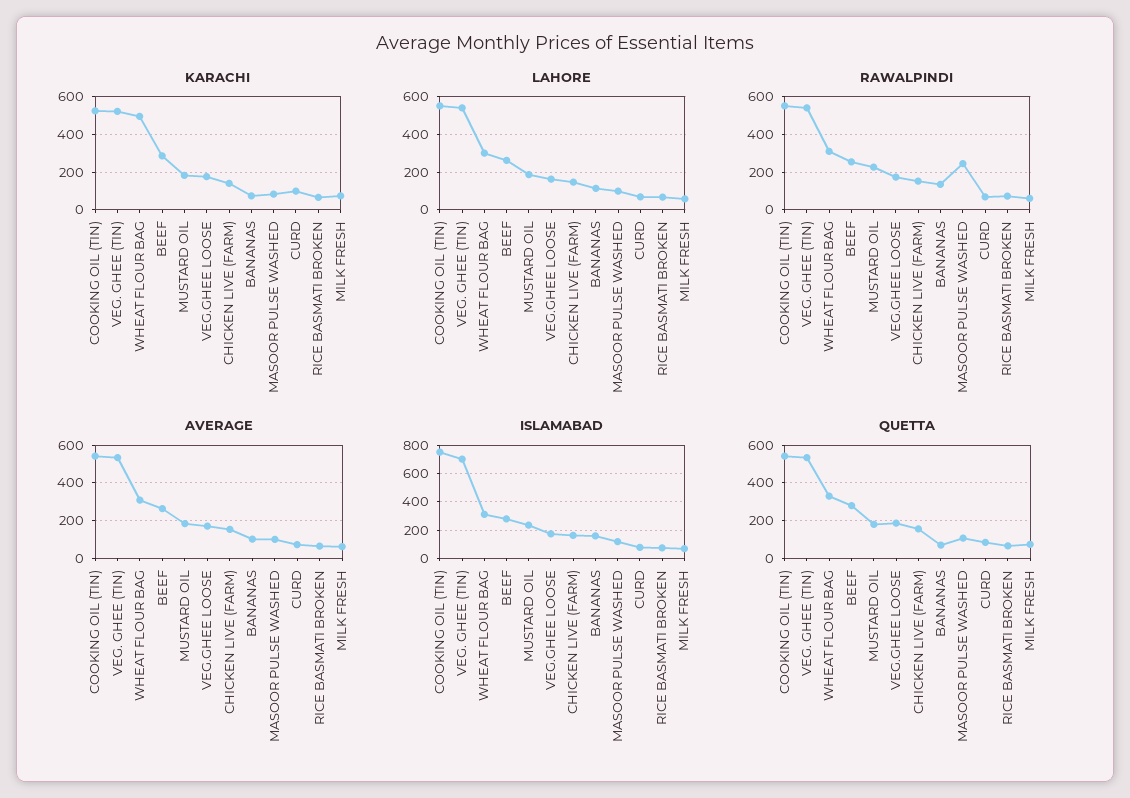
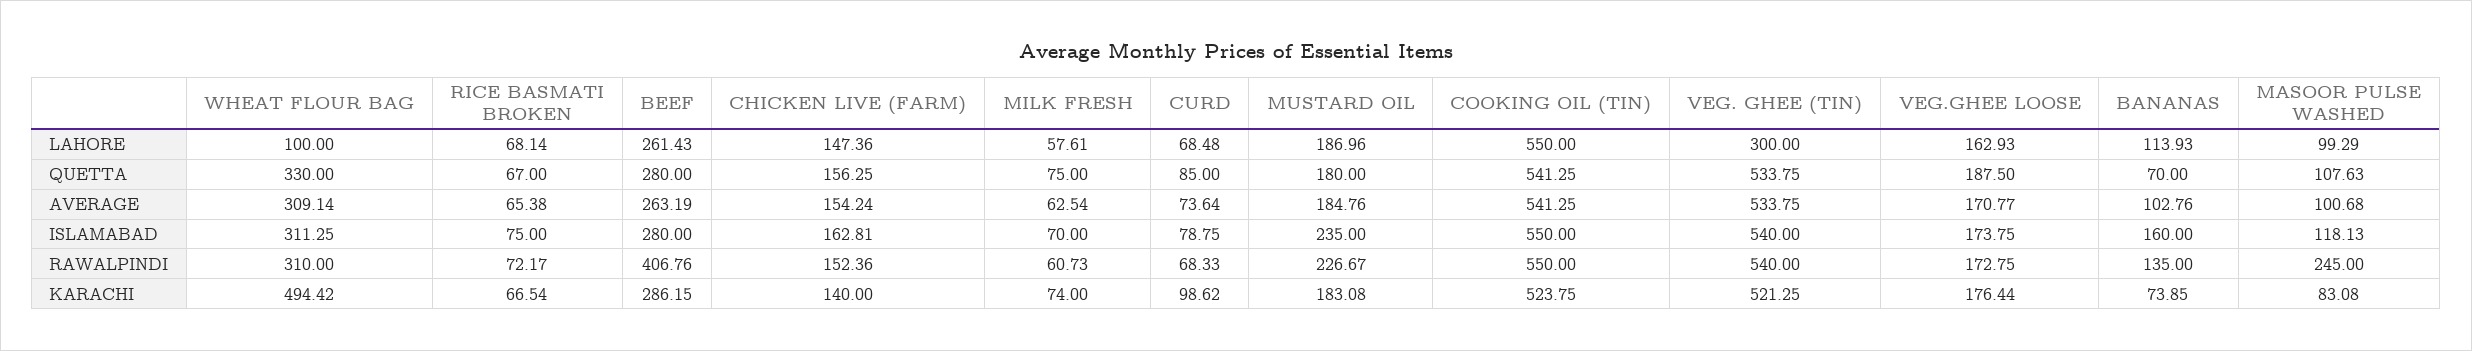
LAHORE, VEG. GHEE (TIN): 550 -> 300
LAHORE, WHEAT FLOUR BAG: 300 -> 100
RAWALPINDI, BEEF: 250 -> 406.76
ISLAMABAD, COOKING OIL (TIN): 750 -> 550
ISLAMABAD, VEG. GHEE (TIN): 700 -> 540

